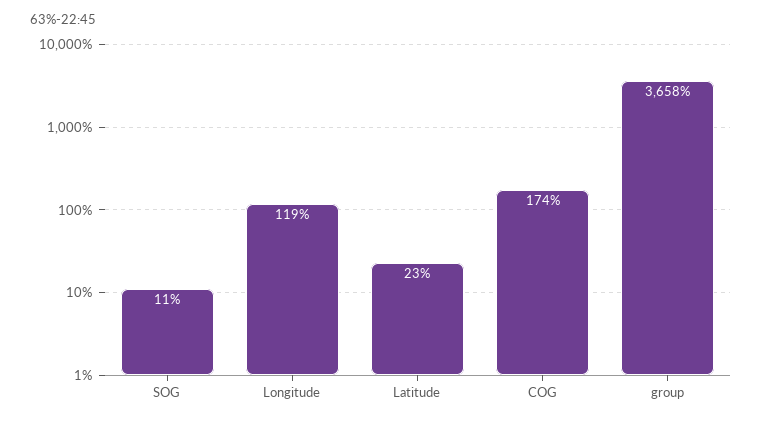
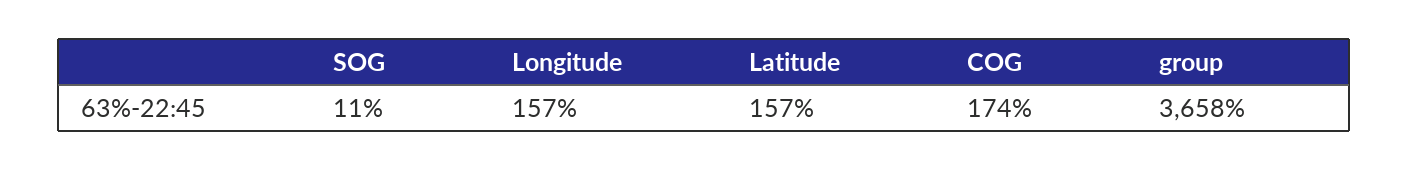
Longitude: 119 -> 157
Latitude: 23 -> 157

